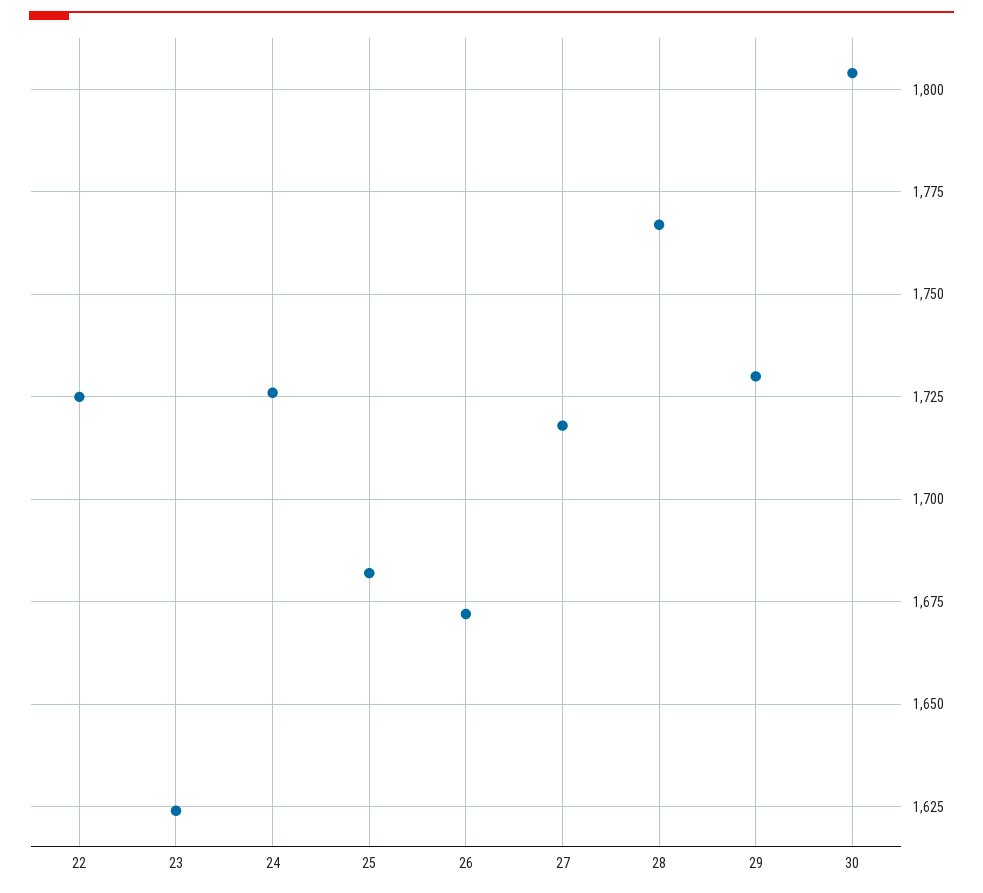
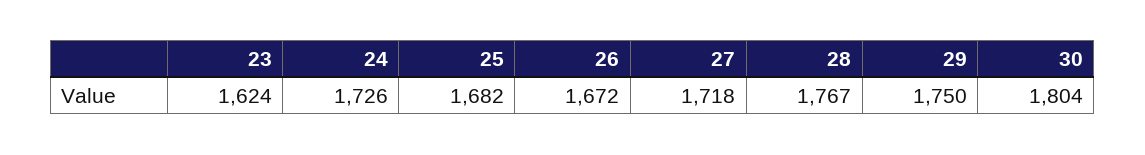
22: 1725 -> none
29: 1730 -> 1750

